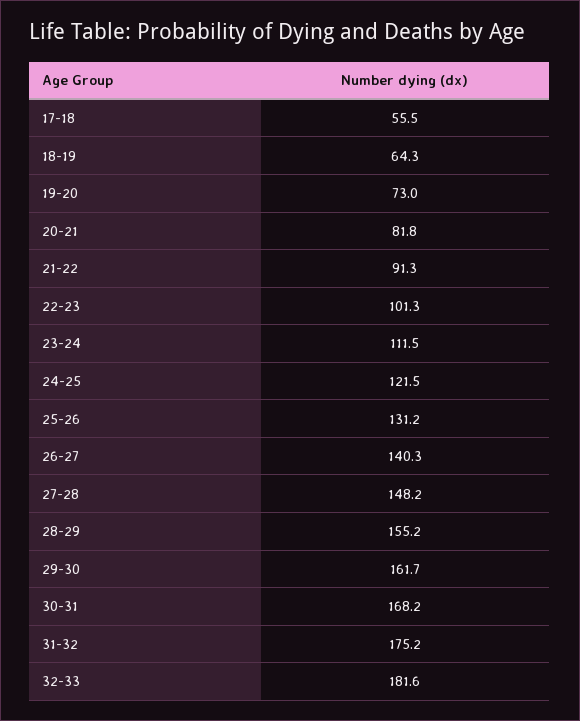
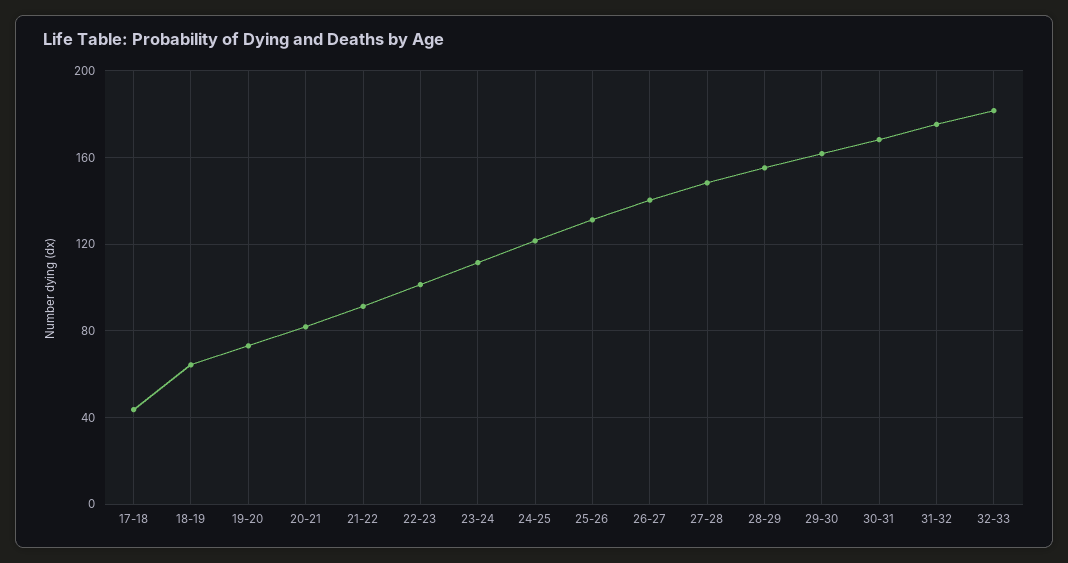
17-18: 55.5 -> 45

